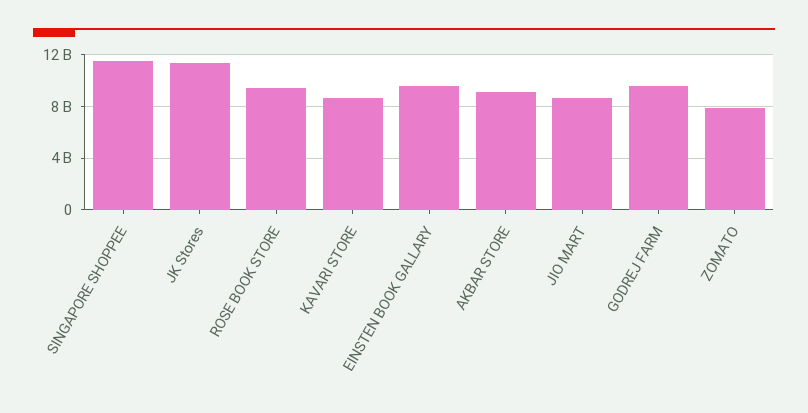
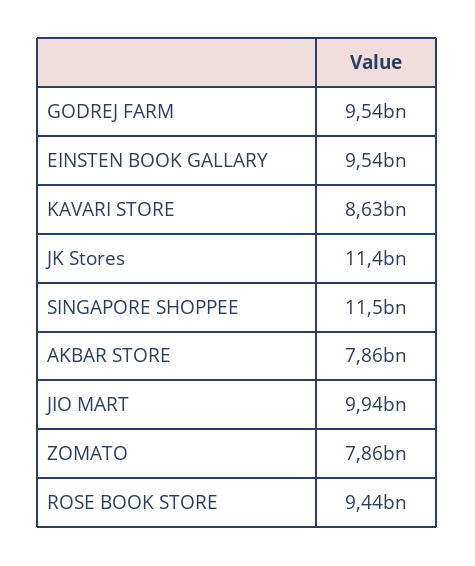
AKBAR STORE: 9000000000 -> 7860000000
JIO MART: 8500000000 -> 9940000000

